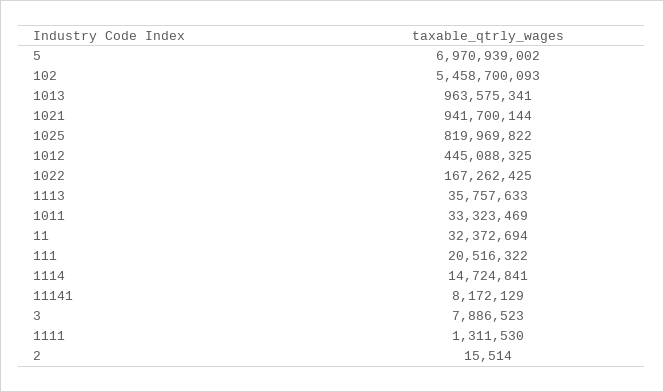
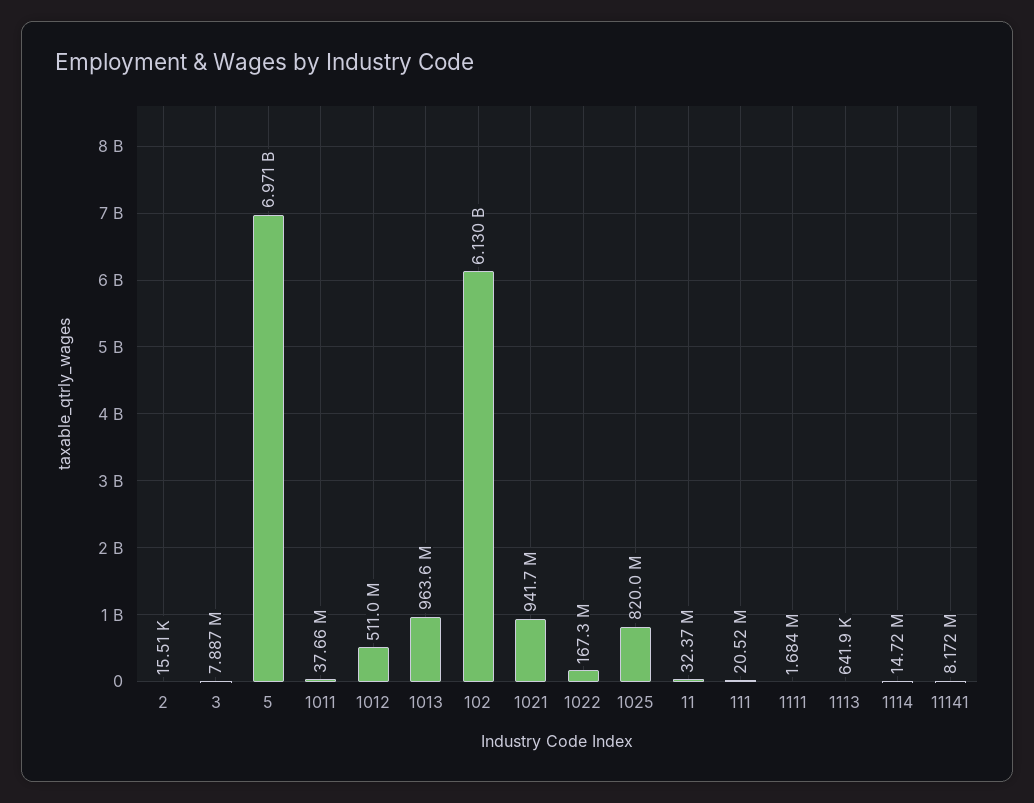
102: 5458700093 -> 6130000000
1012: 445088325 -> 511000000
1113: 35757633 -> 641900
1011: 33323469 -> 37660000
1111: 1311530 -> 1684000

